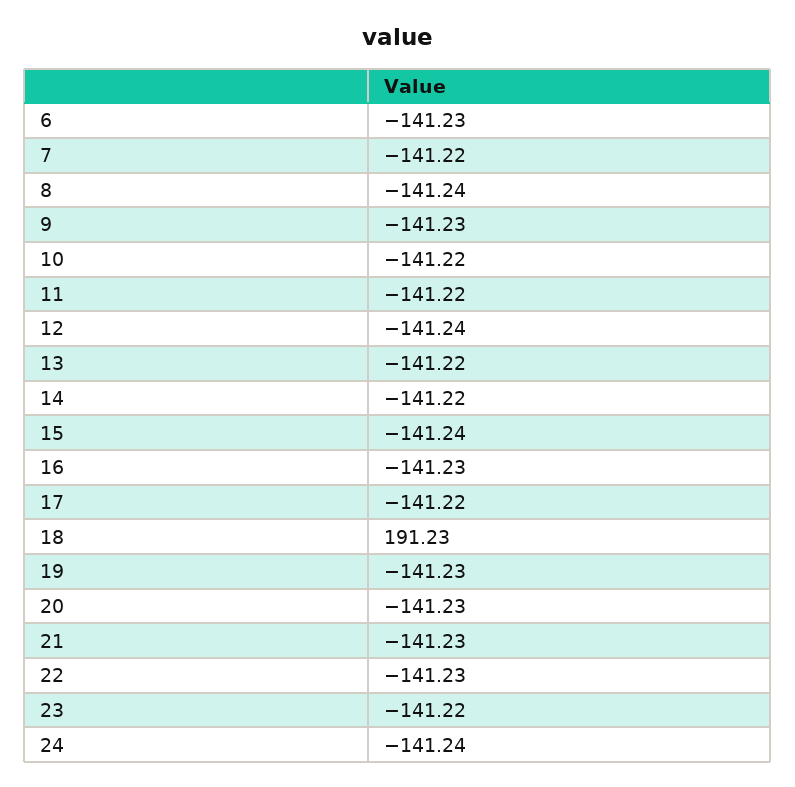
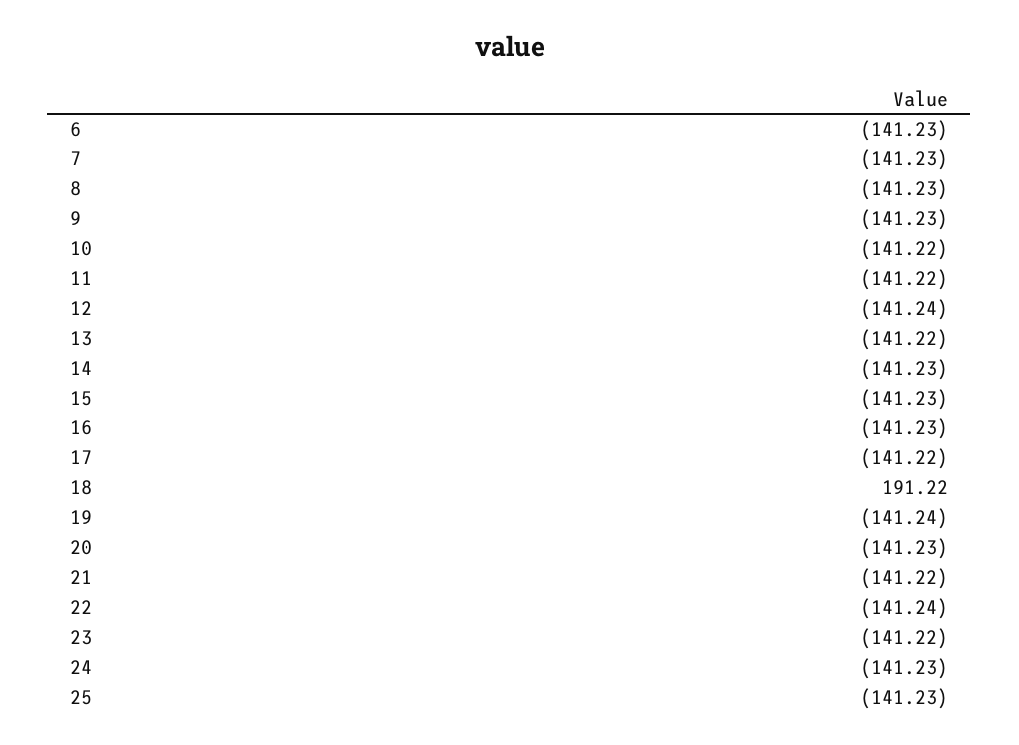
7: -141.22 -> -141.23
8: -141.24 -> -141.23
14: -141.22 -> -141.23
15: -141.24 -> -141.23
18: 191.23 -> 191.22
19: -141.23 -> -141.24
21: -141.23 -> -141.22
22: -141.23 -> -141.24
24: -141.24 -> -141.23
25: none -> -141.23

